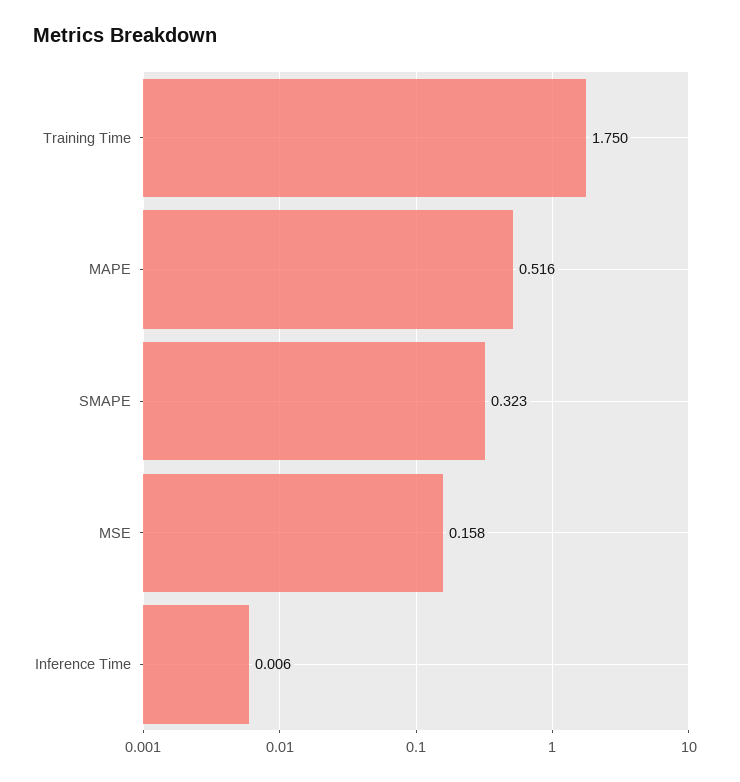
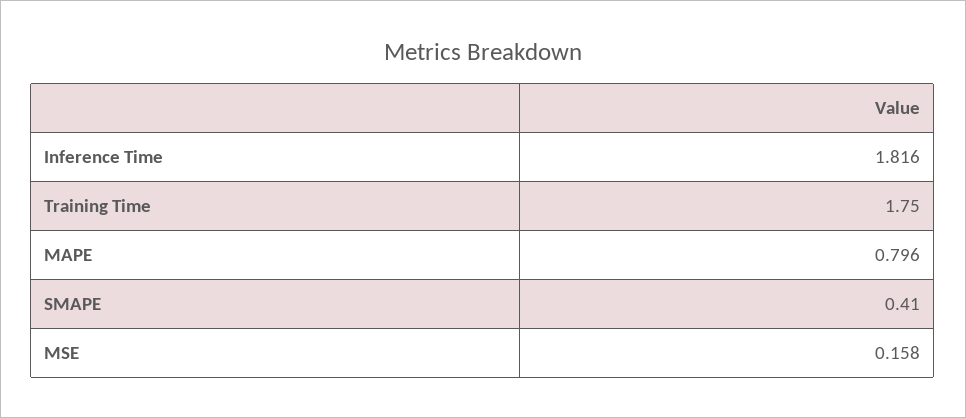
MAPE: 0.516 -> 0.796
SMAPE: 0.323 -> 0.41
Inference Time: 0.006 -> 1.816

